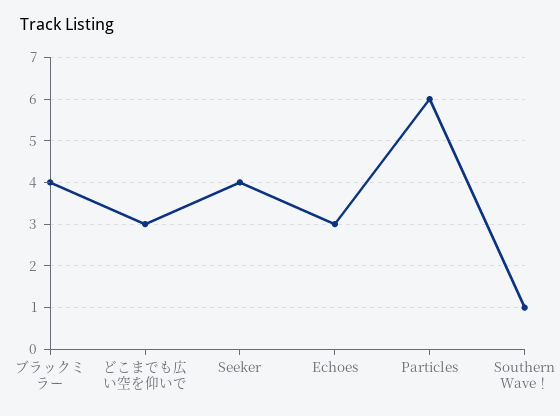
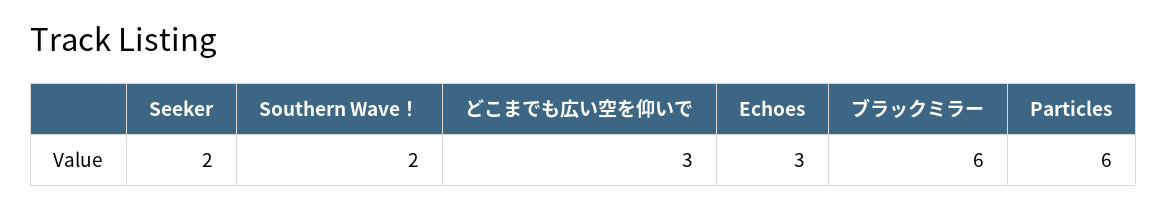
ブラックミラー: 4 -> 6
Seeker: 4 -> 2
Southern Wave！: 1 -> 2

